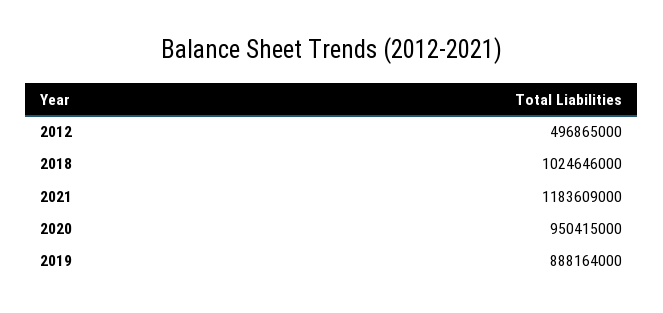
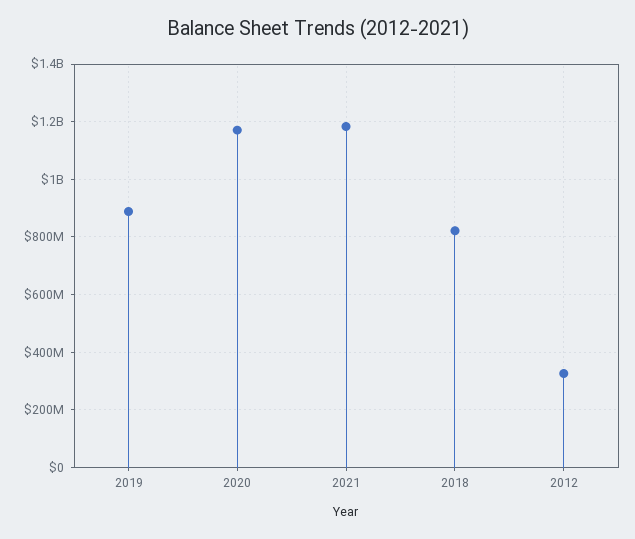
2012: 496865000 -> 325000000
2018: 1024646000 -> 825000000
2020: 950415000 -> 1175000000

